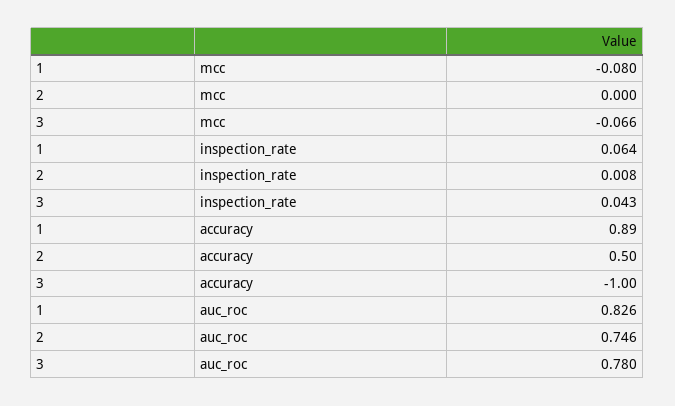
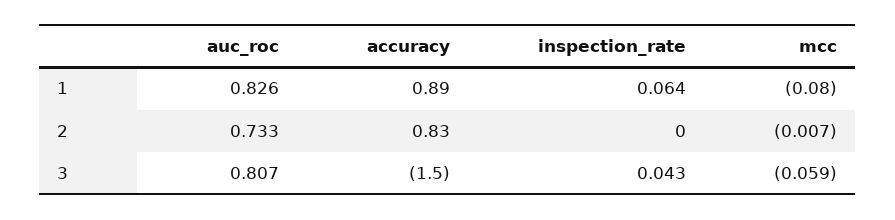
2, mcc: 0 -> -0.007
3, mcc: -0.066 -> -0.059
2, inspection_rate: 0.008 -> 0
2, accuracy: 0.5 -> 0.83
3, accuracy: -1 -> -1.5
2, auc_roc: 0.746 -> 0.733
3, auc_roc: 0.78 -> 0.807

